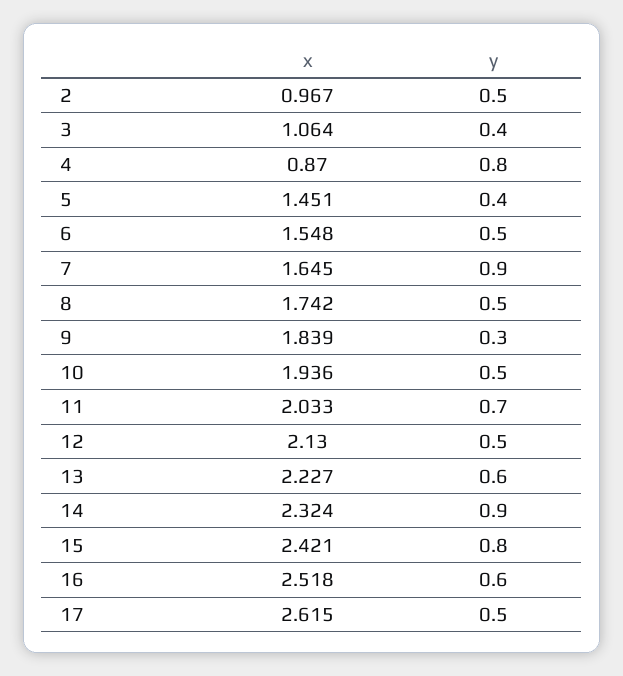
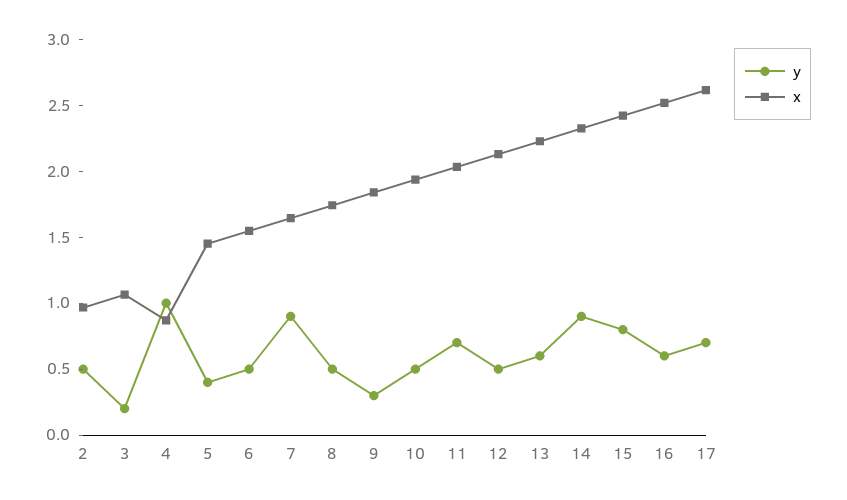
y, 3: 0.4 -> 0.2
y, 4: 0.8 -> 1
y, 17: 0.5 -> 0.7

